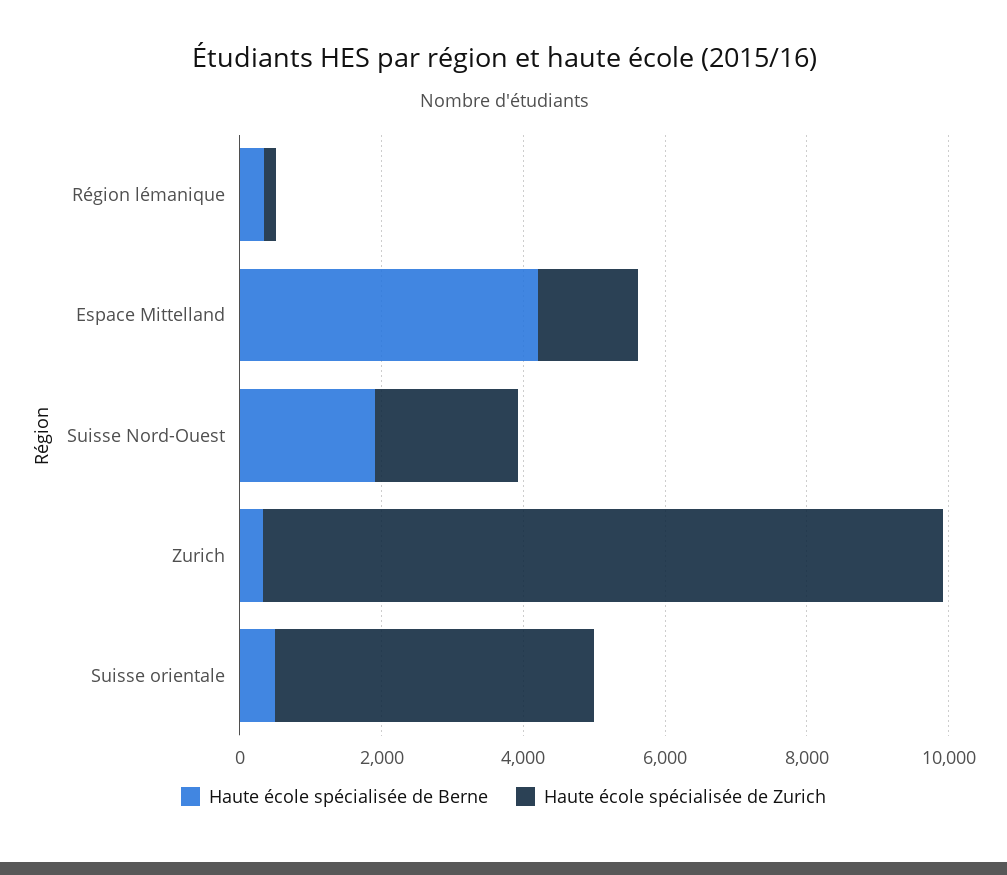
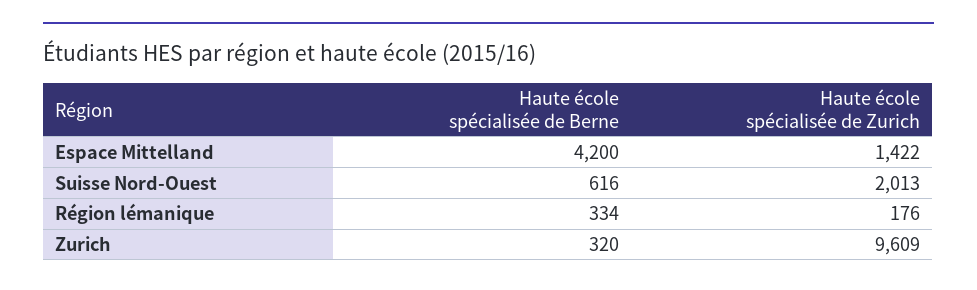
Haute école spécialisée de Berne, Suisse Nord-Ouest: 2000 -> 616
Haute école spécialisée de Berne, Suisse orientale: 500 -> none
Haute école spécialisée de Zurich, Suisse orientale: 4500 -> none

